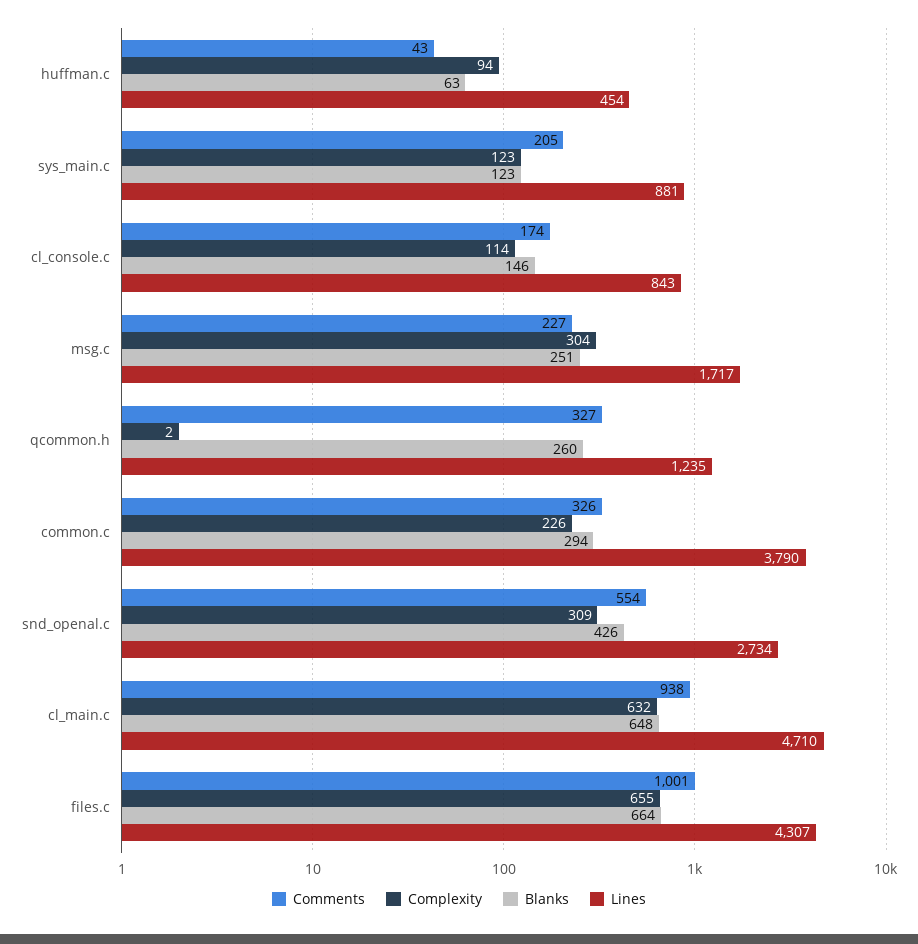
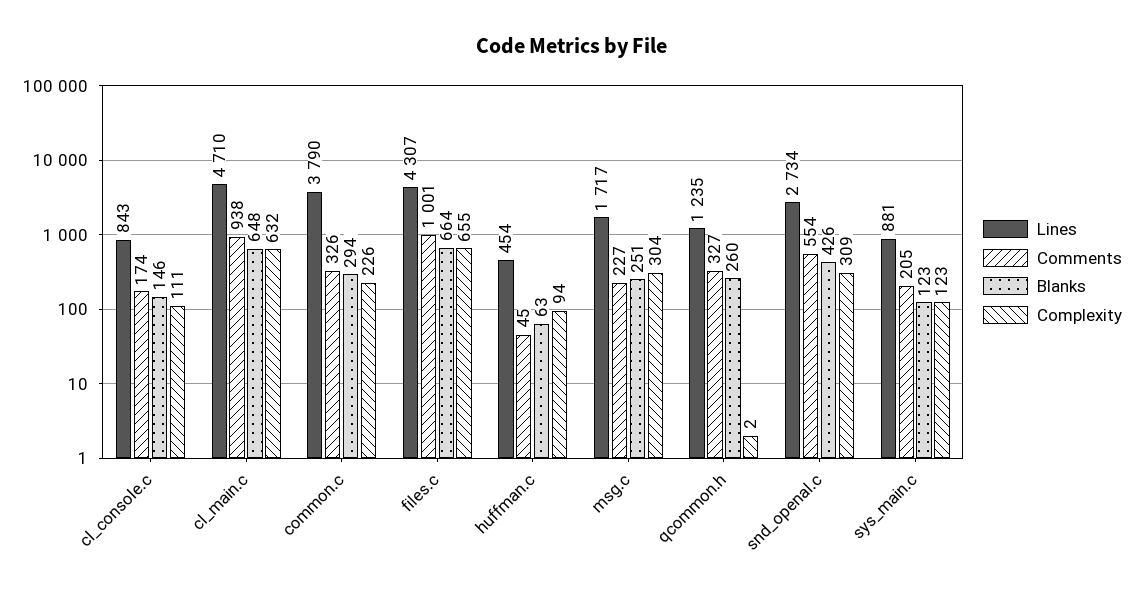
Comments, huffman.c: 43 -> 45
Complexity, cl_console.c: 114 -> 111

